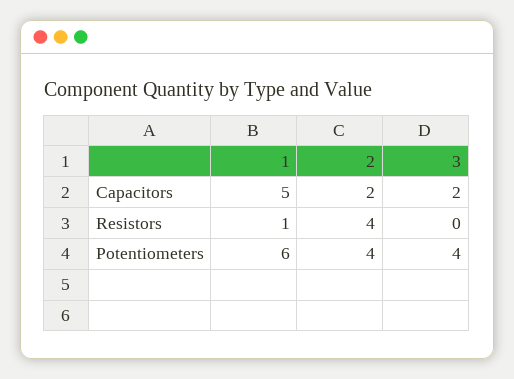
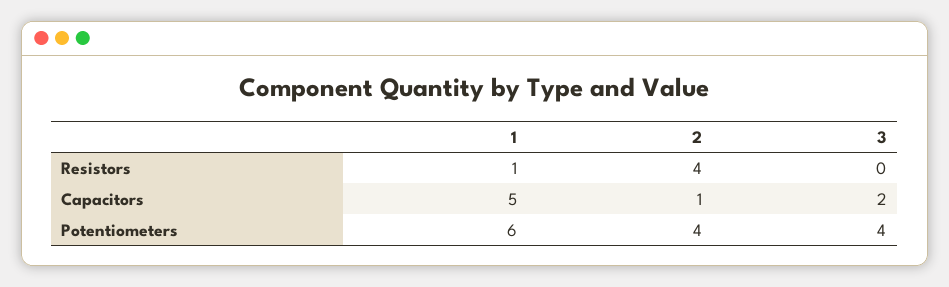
2, Capacitors: 2 -> 1

